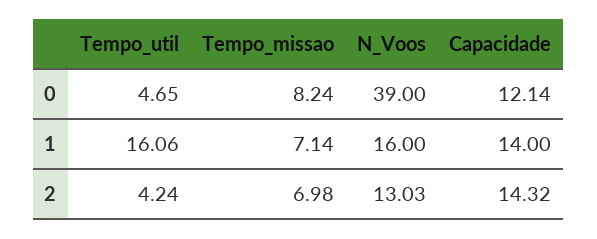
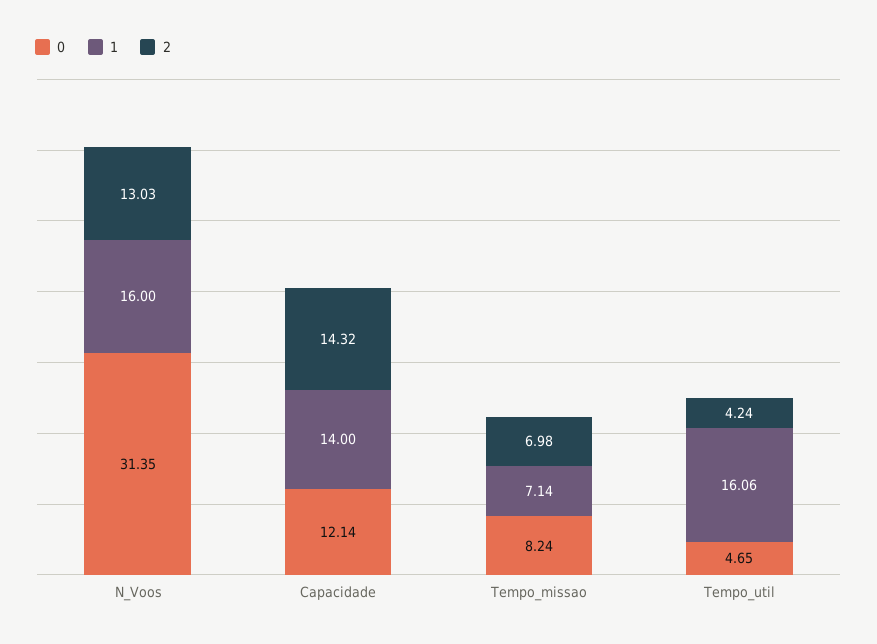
0, N_Voos: 39 -> 31.35

